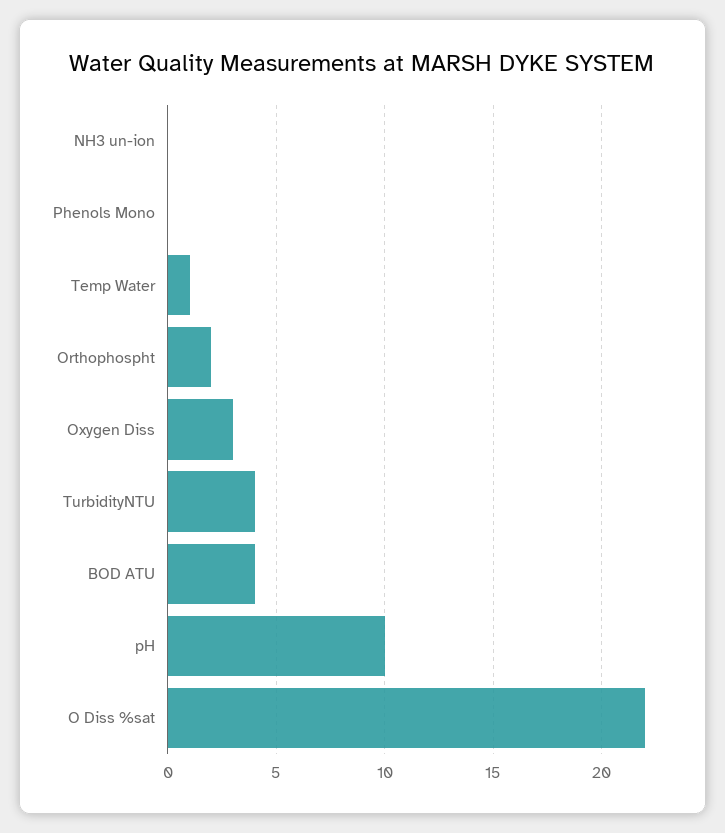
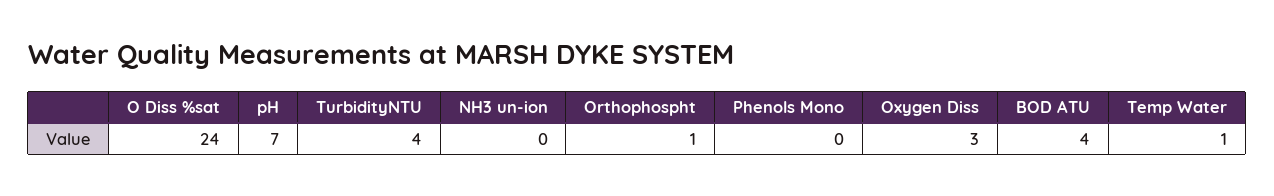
Orthophospht: 2 -> 1
pH: 10 -> 7
O Diss %sat: 22 -> 24

